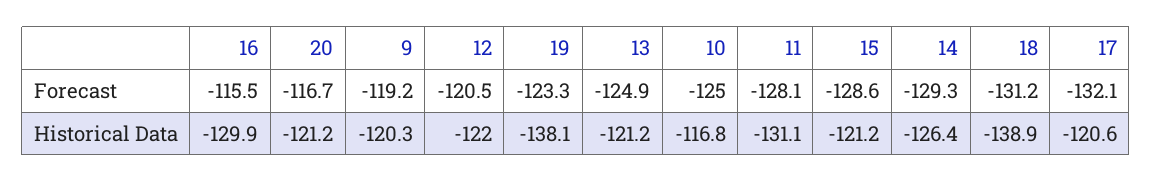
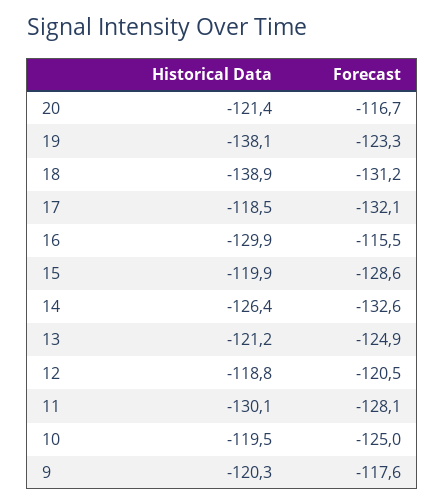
9, Forecast: -119.2 -> -117.6
14, Forecast: -129.3 -> -132.6
20, Historical Data: -121.2 -> -121.4
12, Historical Data: -122 -> -118.8
10, Historical Data: -116.8 -> -119.5
11, Historical Data: -131.1 -> -130.1
15, Historical Data: -121.2 -> -119.9
17, Historical Data: -120.6 -> -118.5

